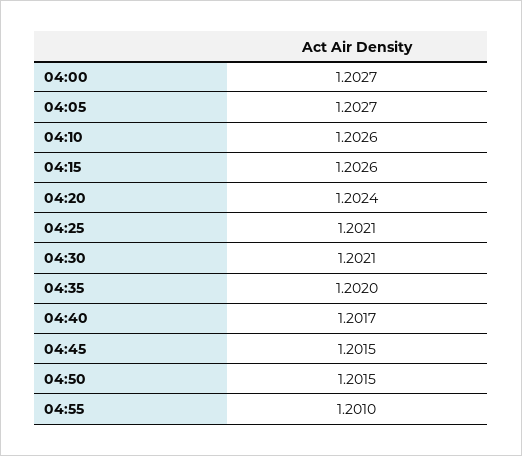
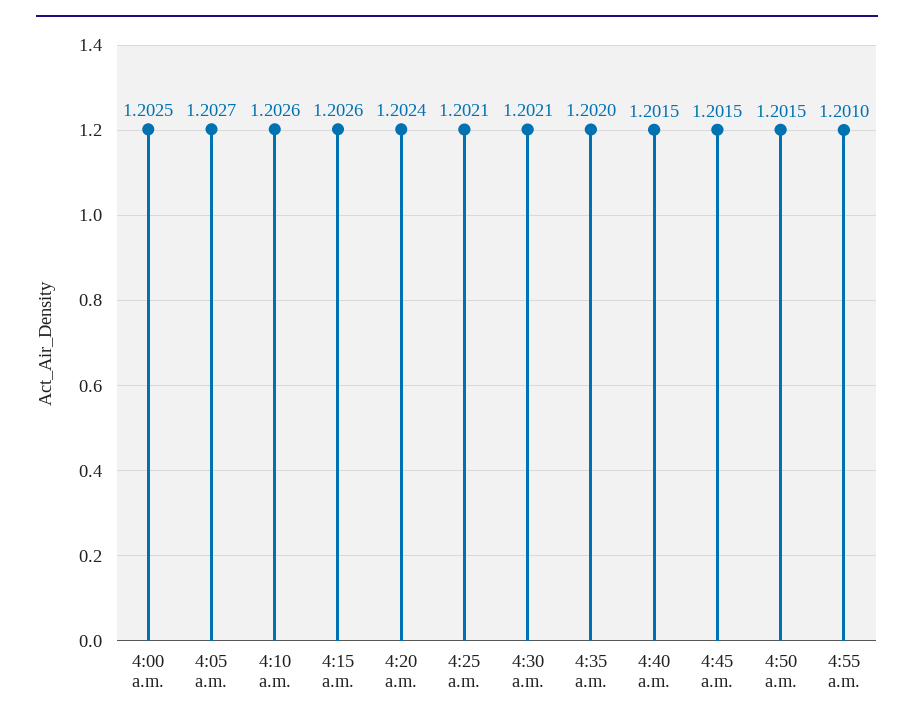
04:00: 1.2027 -> 1.2025
04:40: 1.2017 -> 1.2015

